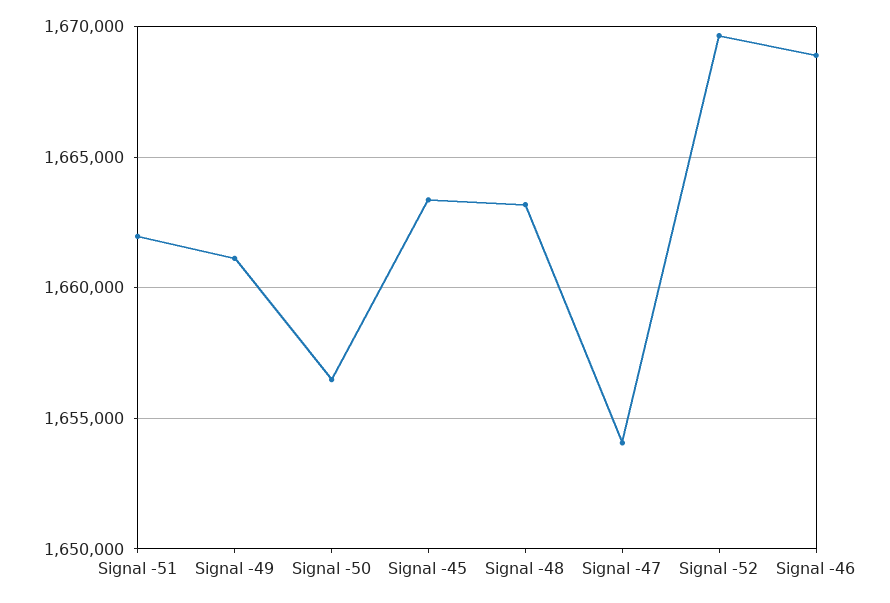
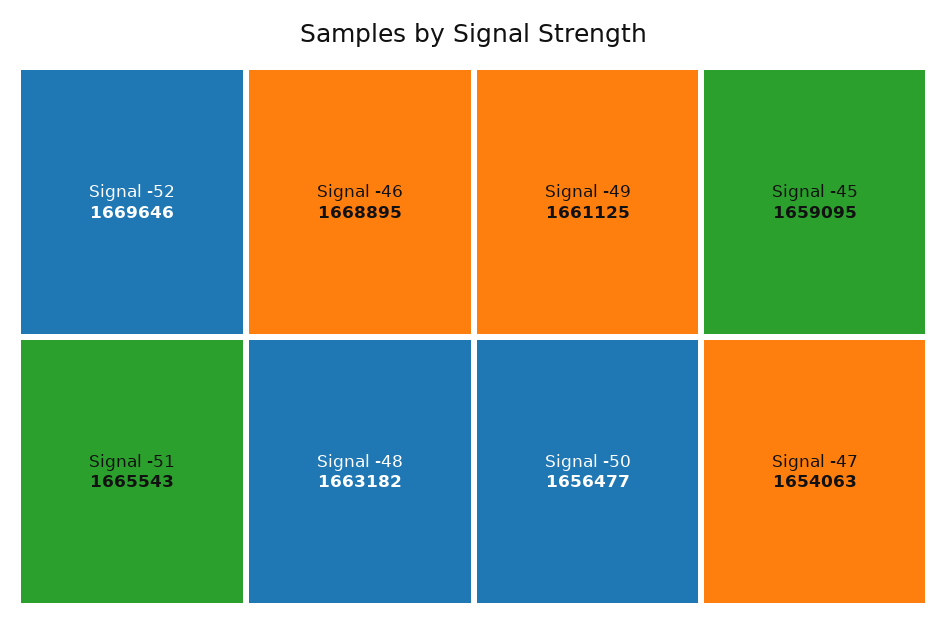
Signal -51: 1662000 -> 1665543
Signal -45: 1663500 -> 1659095

